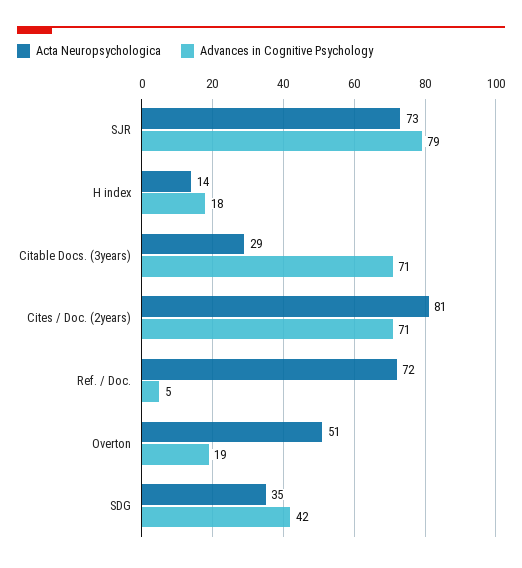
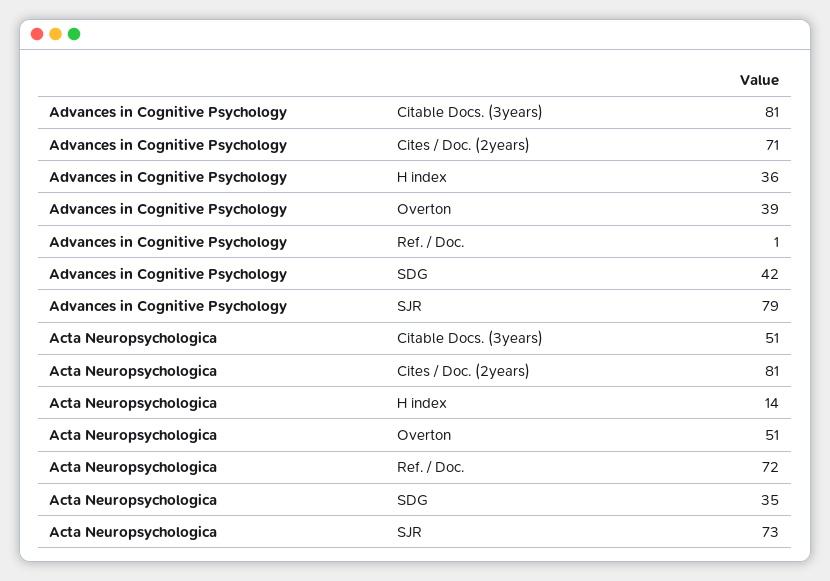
Advances in Cognitive Psychology, H index: 18 -> 36
Acta Neuropsychologica, Citable Docs. (3years): 29 -> 51
Advances in Cognitive Psychology, Citable Docs. (3years): 71 -> 81
Advances in Cognitive Psychology, Ref. / Doc.: 5 -> 1
Advances in Cognitive Psychology, Overton: 19 -> 39

